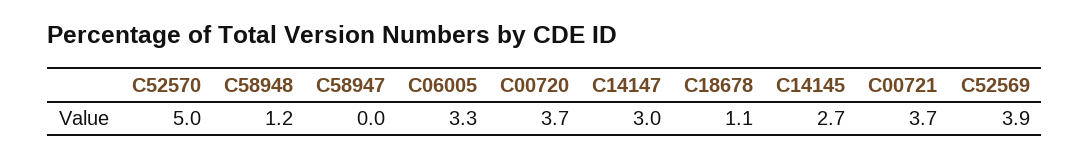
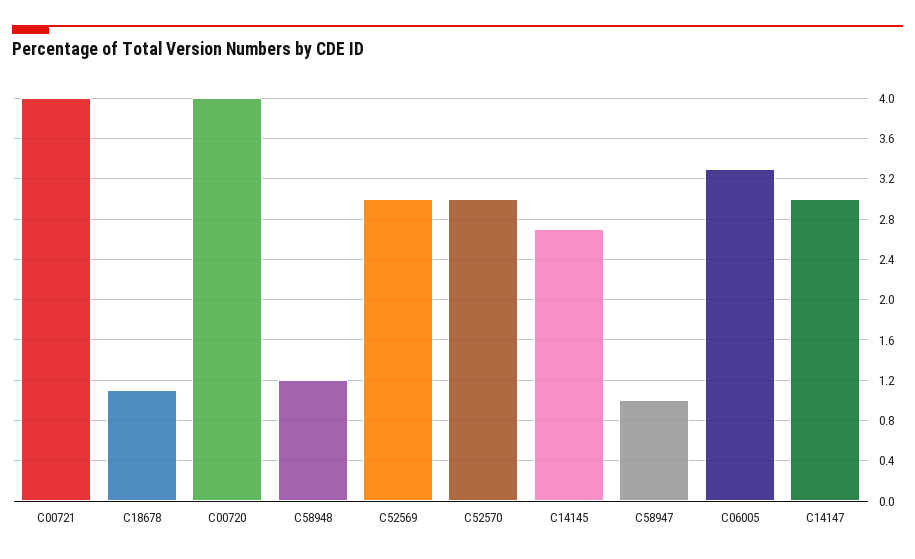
C52570: 5 -> 3
C58947: 0 -> 1
C00720: 3.7 -> 4
C00721: 3.7 -> 4
C52569: 3.9 -> 3

